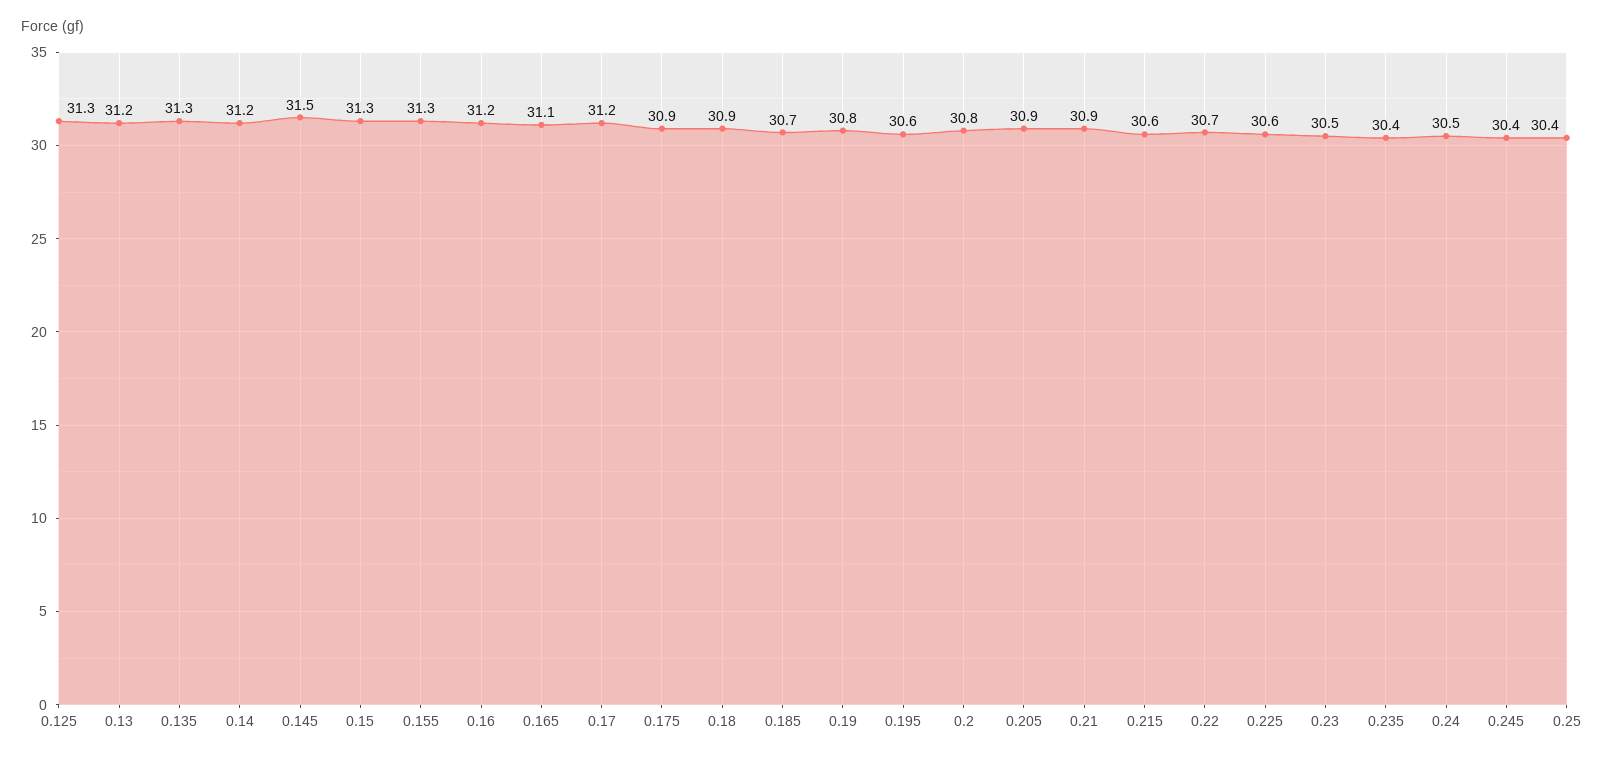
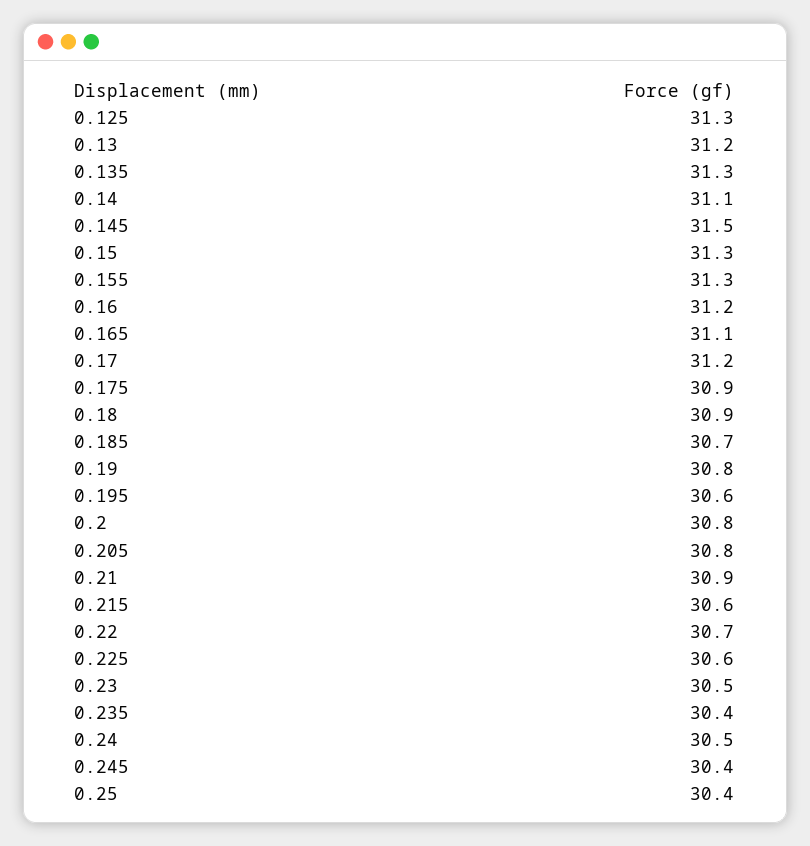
0.14: 31.2 -> 31.1
0.205: 30.9 -> 30.8

